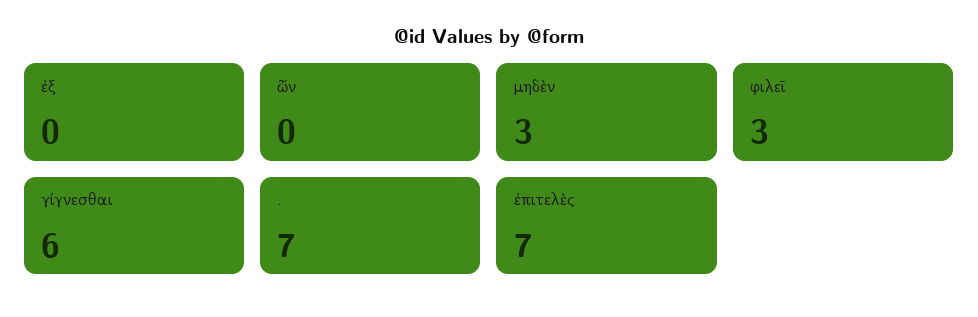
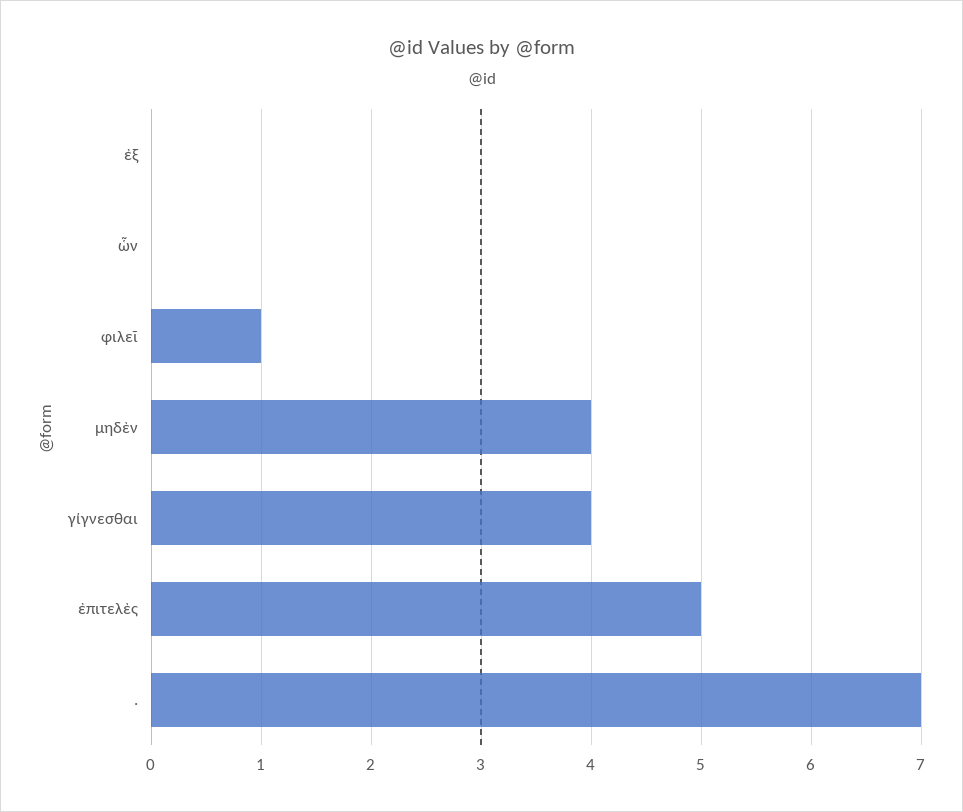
μηδὲν: 3 -> 4
φιλεῖ: 3 -> 1
γίγνεσθαι: 6 -> 4
ἐπιτελὲς: 7 -> 5

